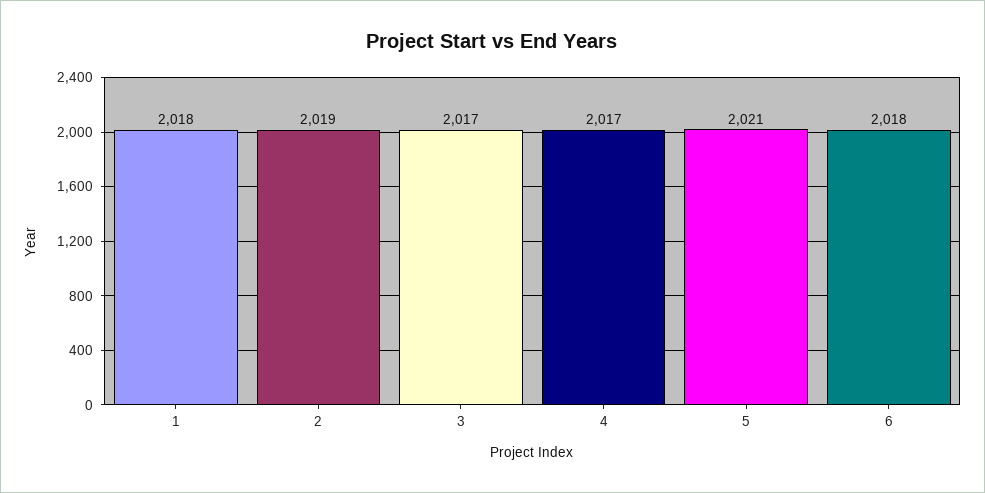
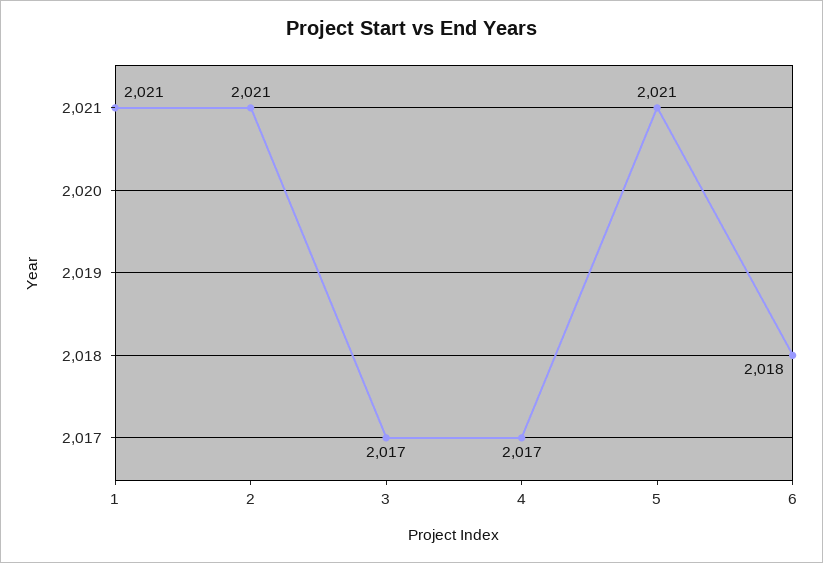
1: 2018 -> 2021
2: 2019 -> 2021

